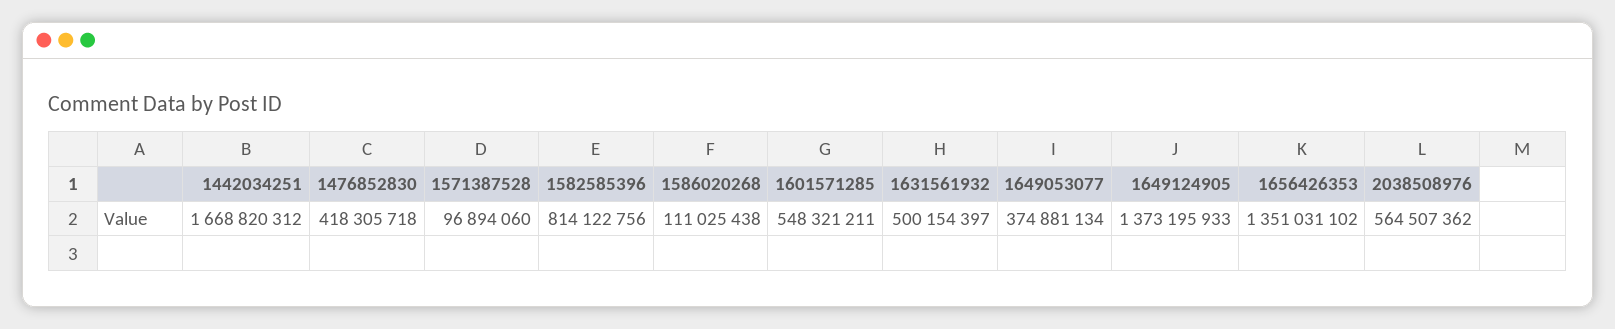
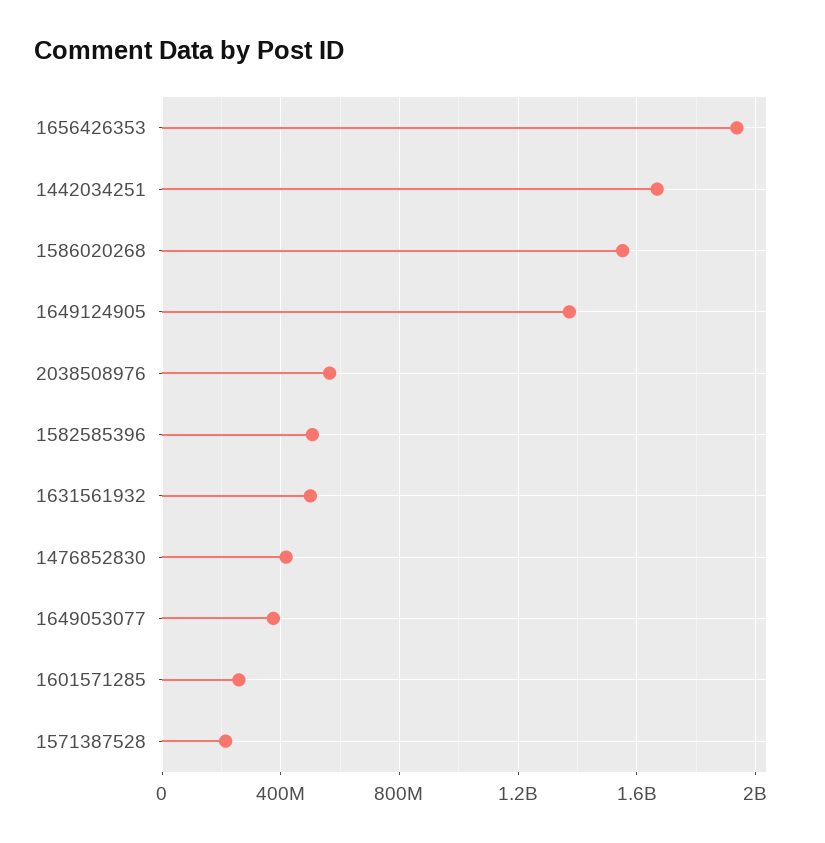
1571387528: 96894060 -> 200000000
1582585396: 814122756 -> 500000000
1586020268: 111025438 -> 1550000000
1601571285: 548321211 -> 250000000
1656426353: 1351031102 -> 1950000000

